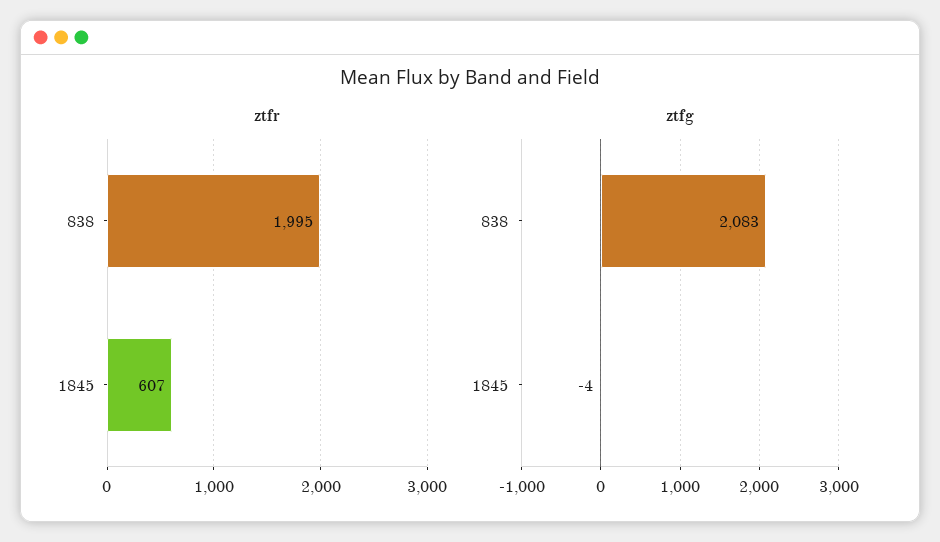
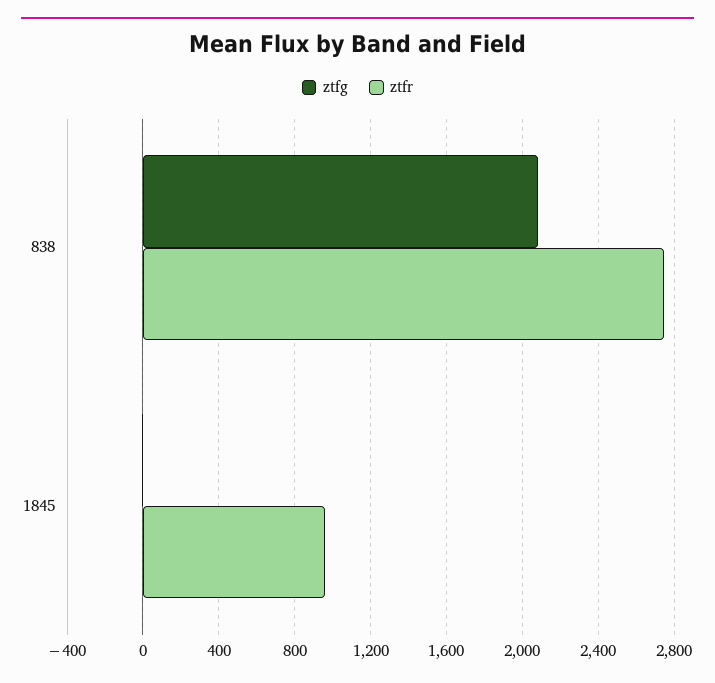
ztfr, 838: 1995 -> 2750
ztfr, 1845: 607 -> 950

